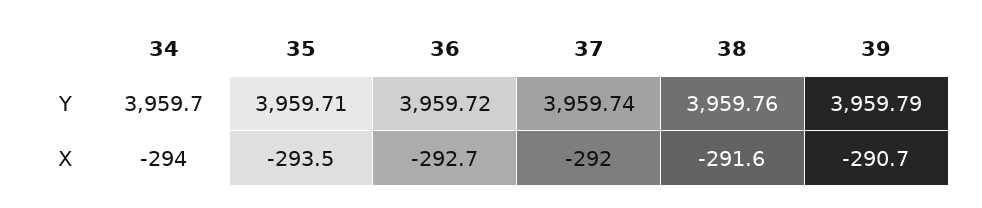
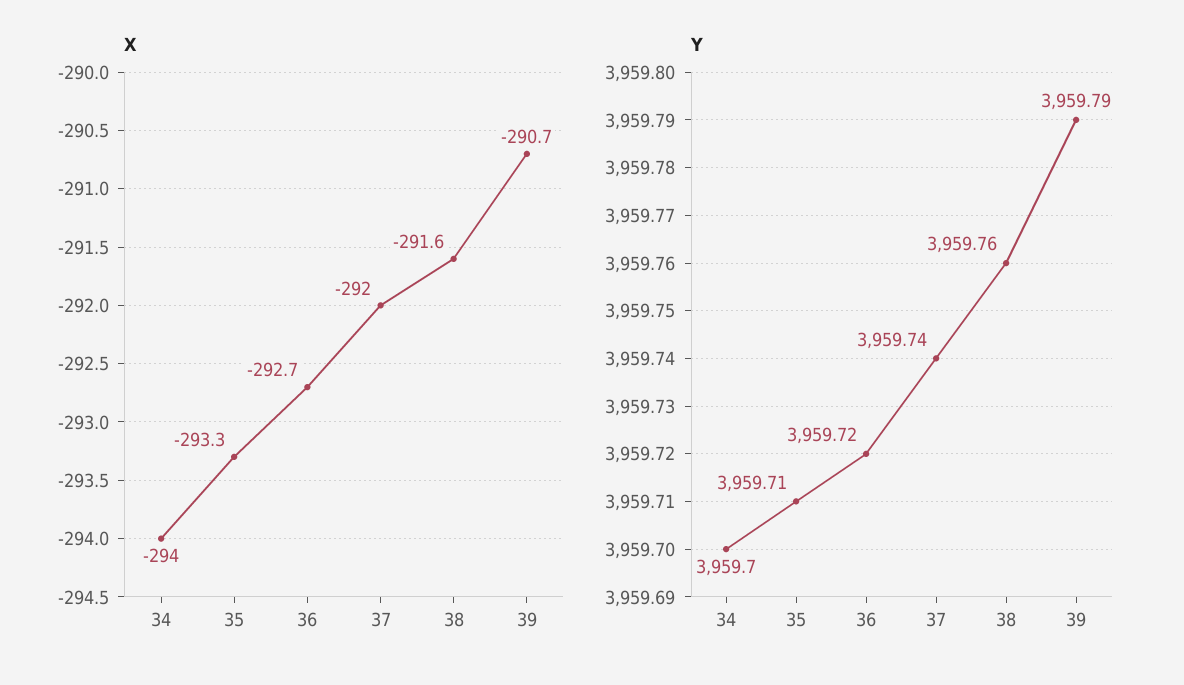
X, 35: -293.5 -> -293.3

